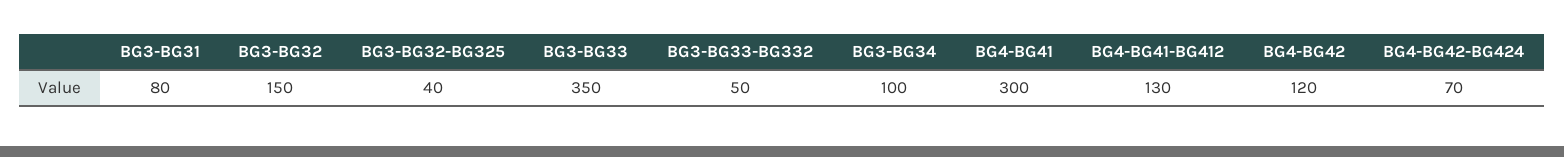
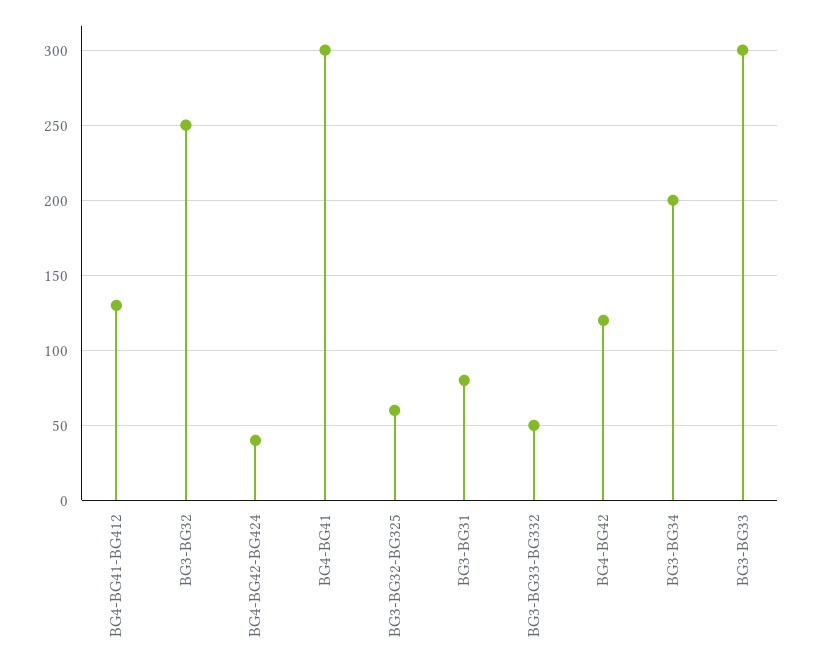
BG3-BG32: 150 -> 250
BG3-BG32-BG325: 40 -> 60
BG3-BG33: 350 -> 300
BG3-BG34: 100 -> 200
BG4-BG42-BG424: 70 -> 40

